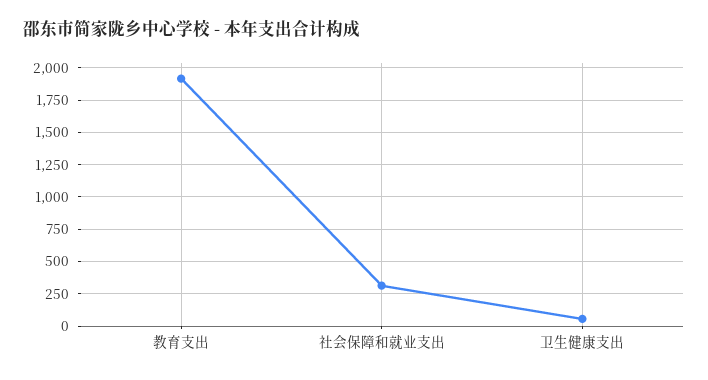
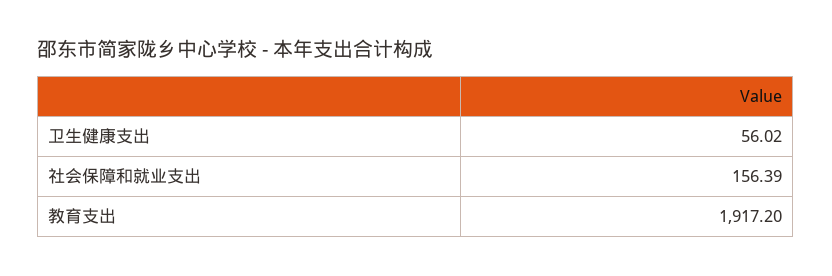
社会保障和就业支出: 300 -> 156.39

